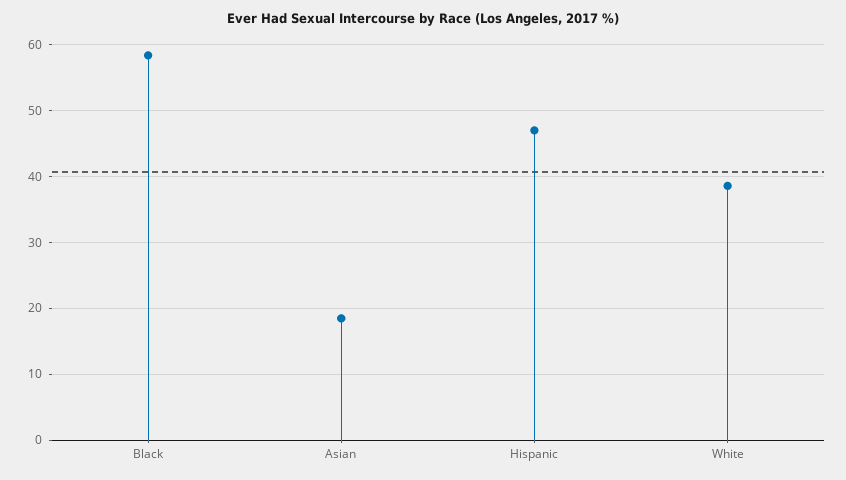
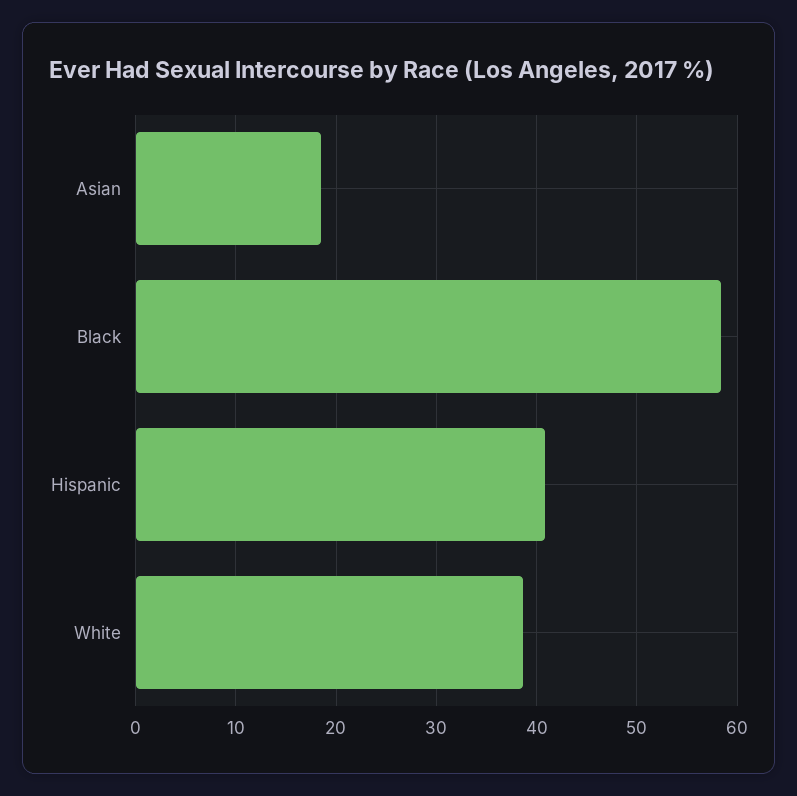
Hispanic: 47 -> 41

